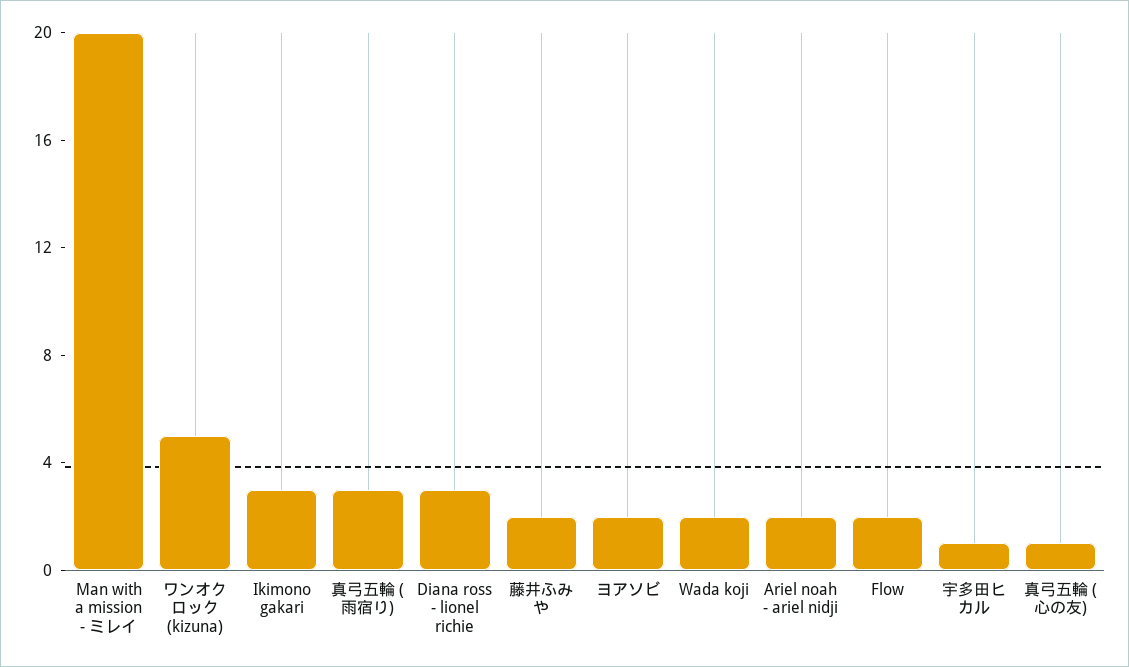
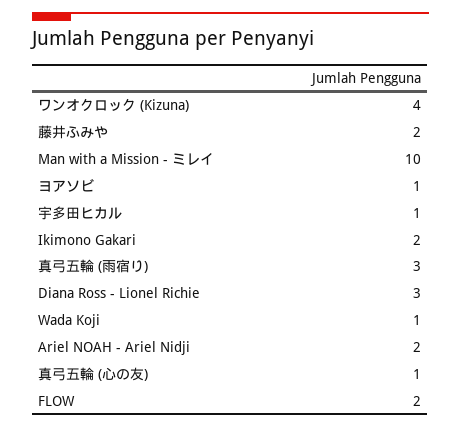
Man with a mission - ミレイ: 20 -> 10
ワンオクロック (kizuna): 5 -> 4
Ikimono gakari: 3 -> 2
ヨアソビ: 2 -> 1
Wada koji: 2 -> 1

